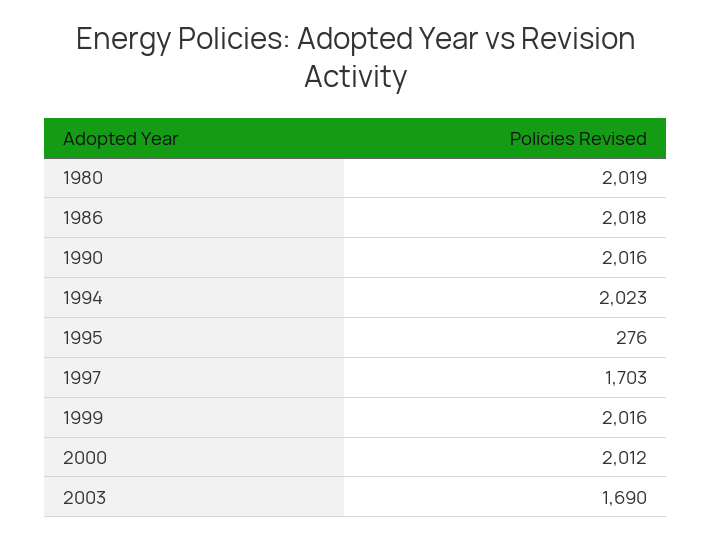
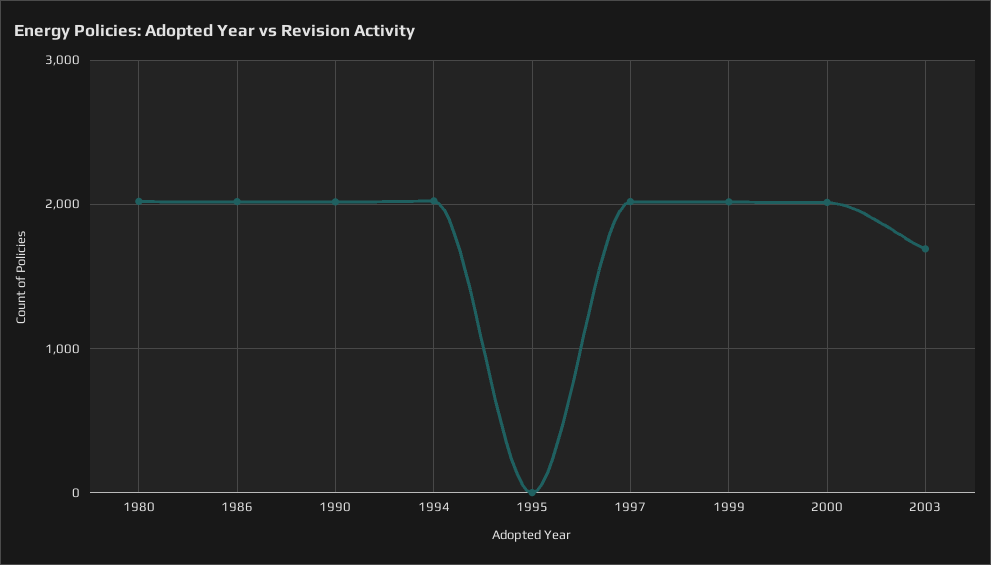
1995: 276 -> 0
1997: 1703 -> 2000

